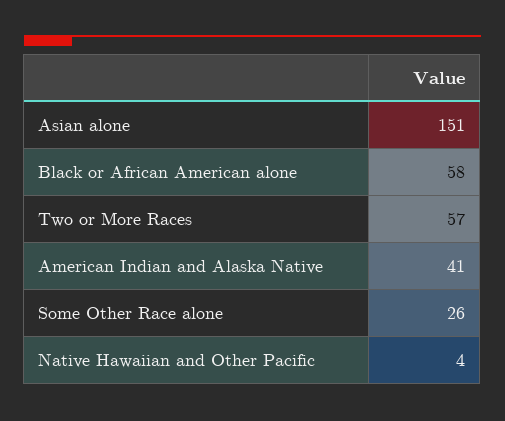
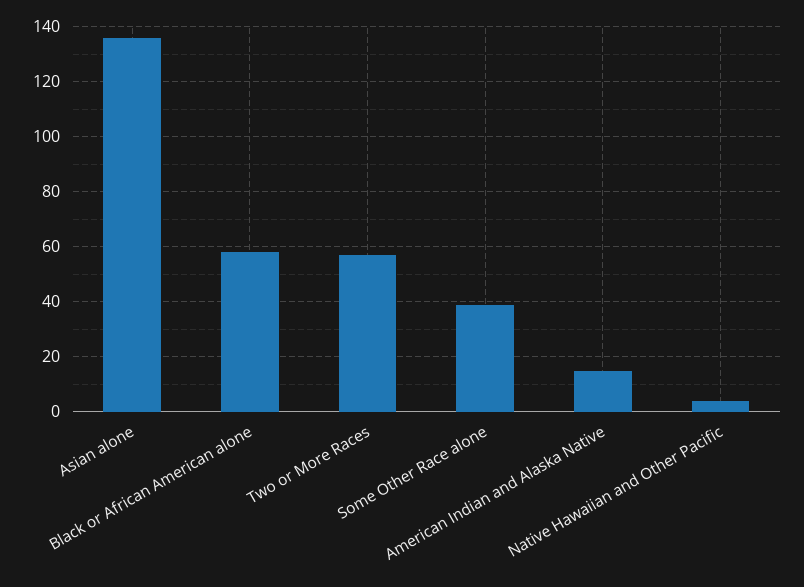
Asian alone: 151 -> 135
American Indian and Alaska Native: 41 -> 15
Some Other Race alone: 26 -> 40

